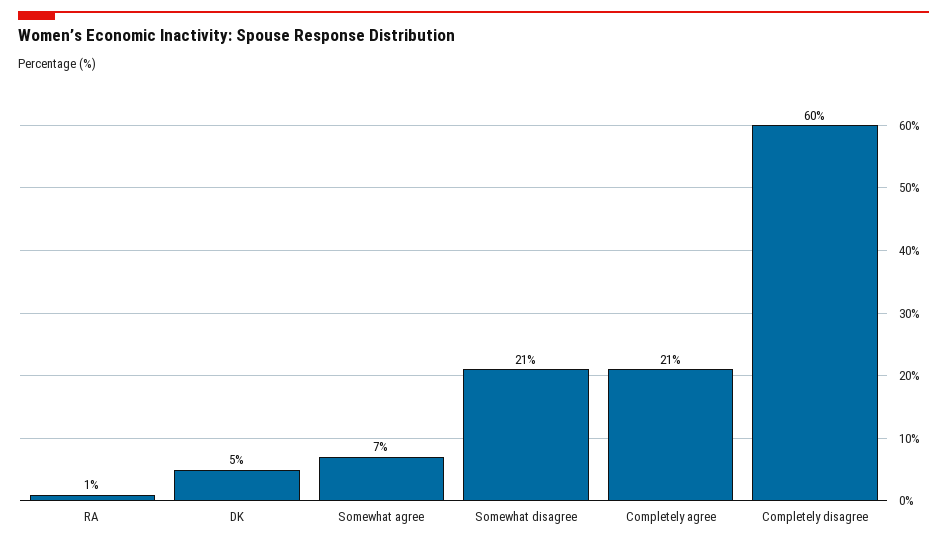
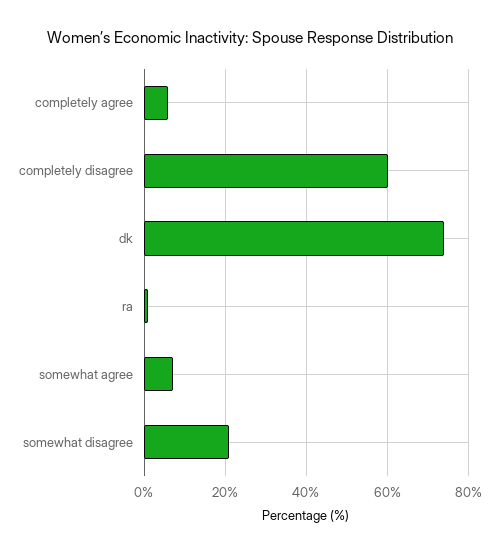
DK: 5 -> 75
Completely agree: 21 -> 5

